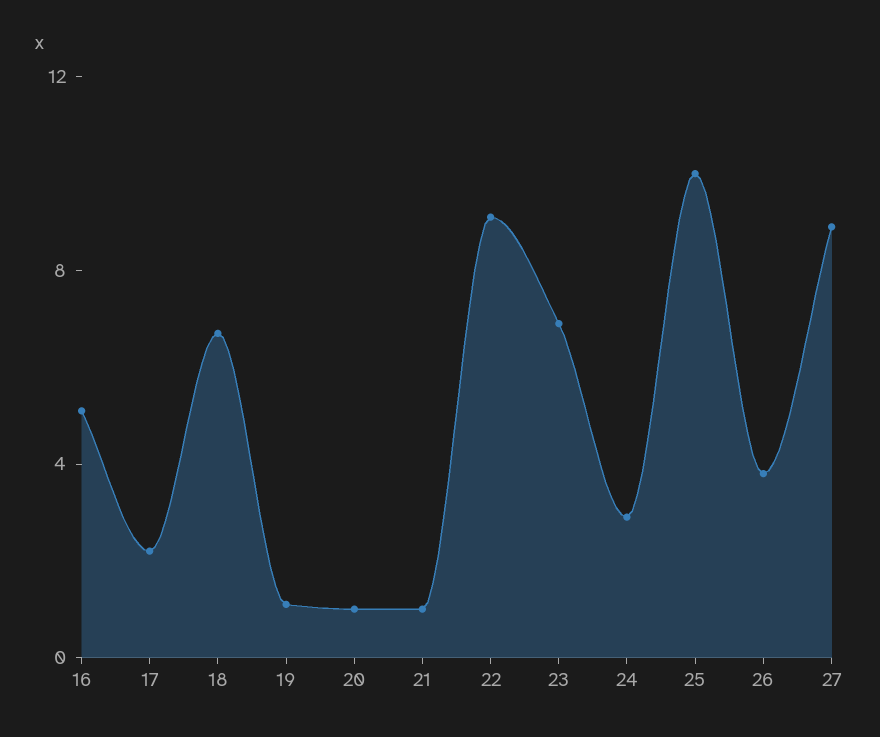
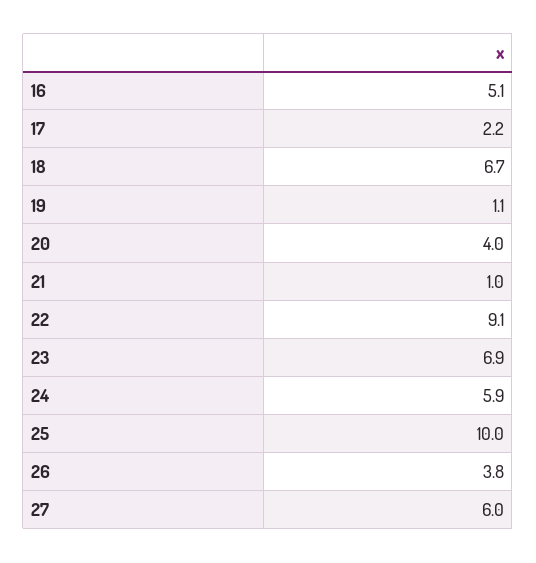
20: 1 -> 4
24: 3 -> 5.9
27: 9 -> 6

